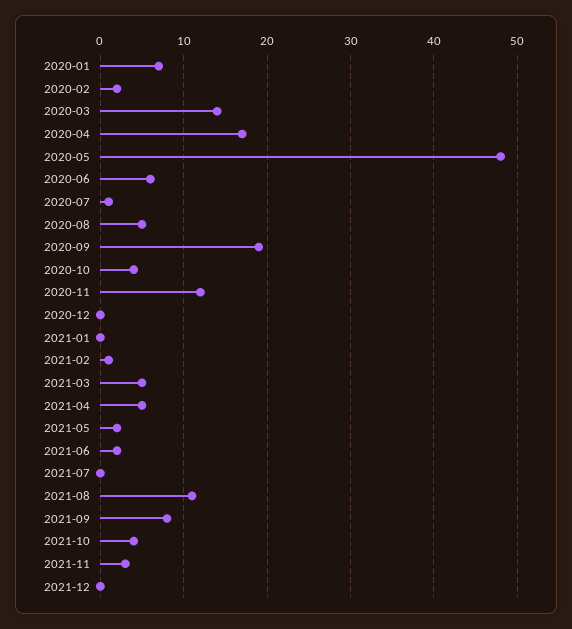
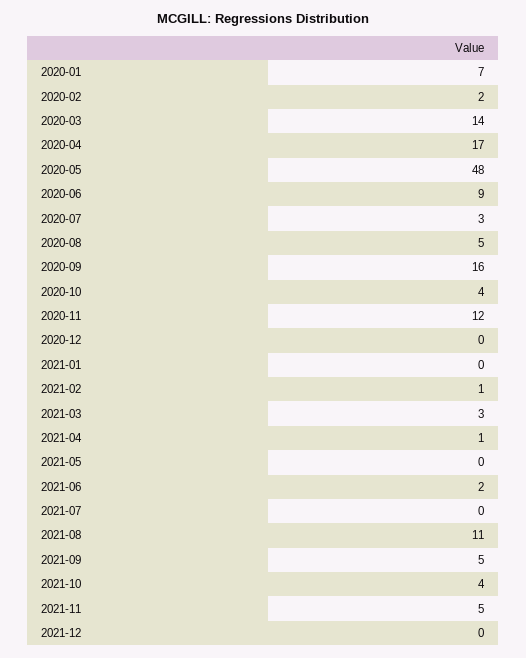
2020-06: 6 -> 9
2020-07: 1 -> 3
2020-09: 19 -> 16
2021-03: 5 -> 3
2021-04: 5 -> 1
2021-05: 2 -> 0
2021-09: 8 -> 5
2021-11: 3 -> 5

